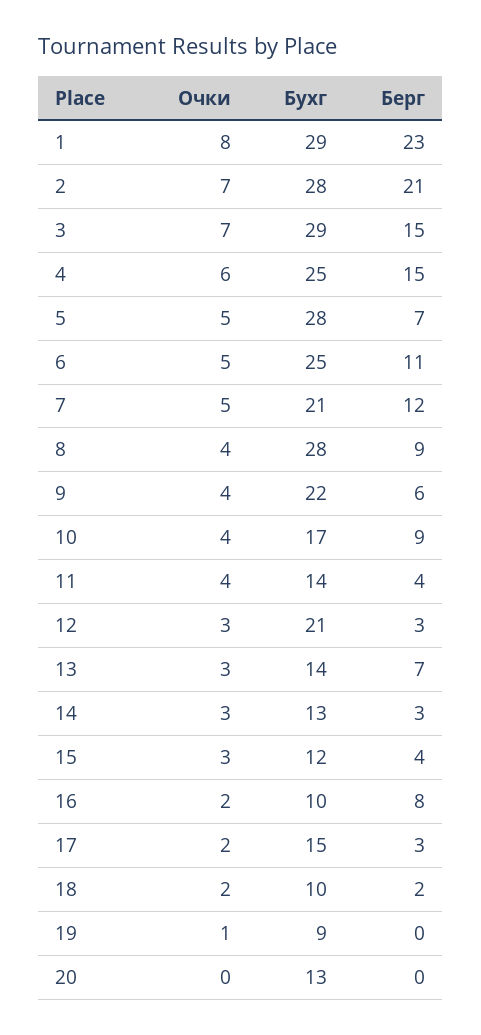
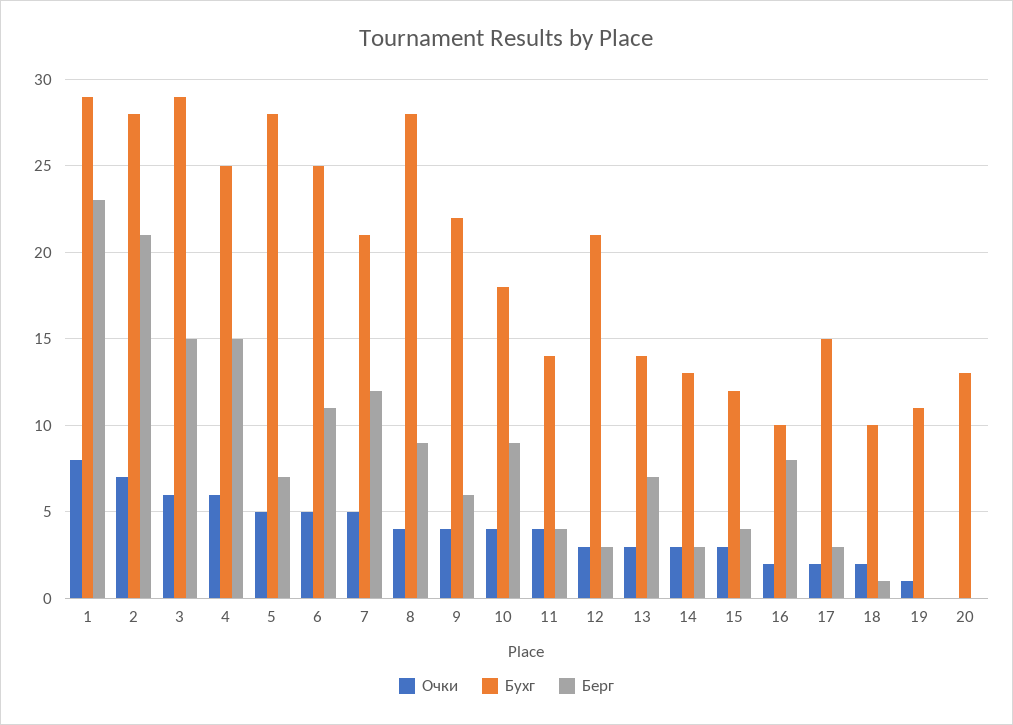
Очки, 3: 7 -> 6
Бухг, 10: 17 -> 18
Берг, 18: 2 -> 1
Бухг, 19: 9 -> 11

